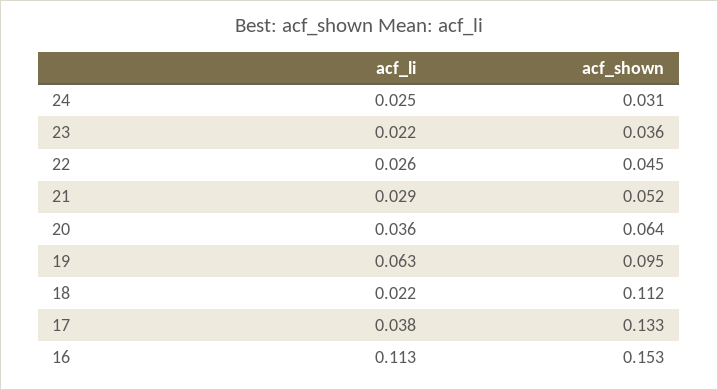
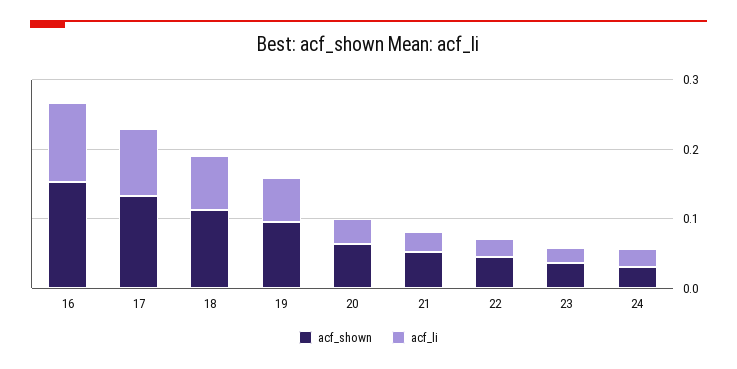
acf_li, 18: 0.022 -> 0.08
acf_li, 17: 0.038 -> 0.1

